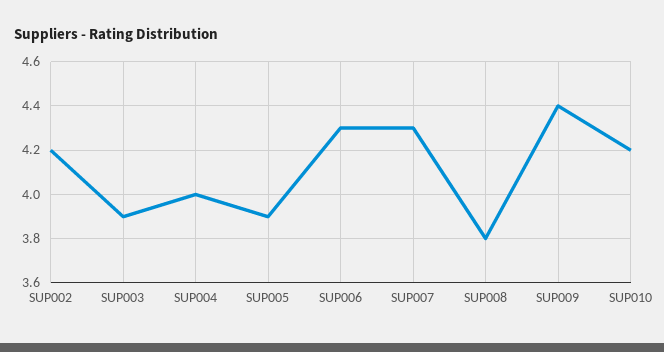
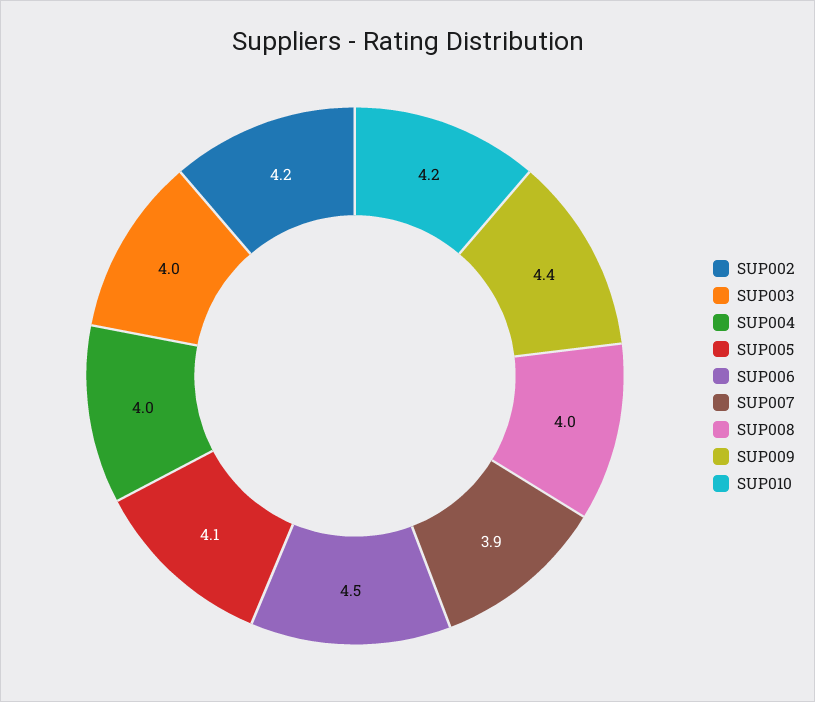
SUP003: 3.9 -> 4
SUP005: 3.9 -> 4.1
SUP006: 4.3 -> 4.5
SUP007: 4.3 -> 3.9
SUP008: 3.8 -> 4

